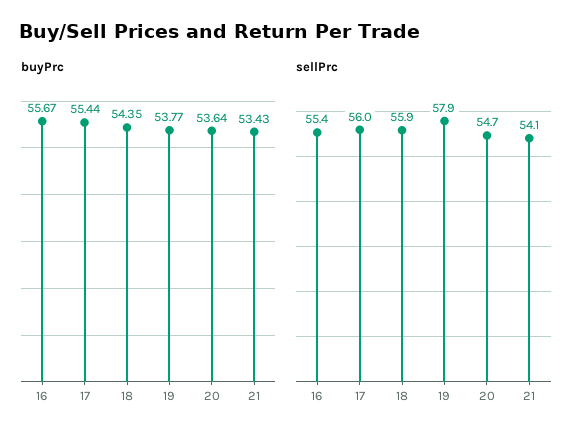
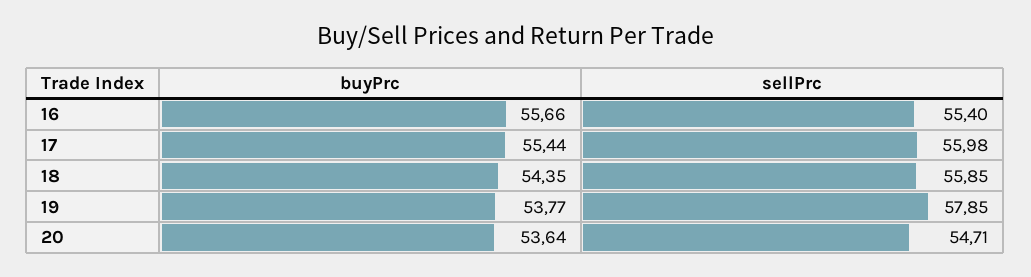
buyPrc, 16: 55.67 -> 55.66
buyPrc, 21: 53.43 -> none
sellPrc, 21: 54.1 -> none

